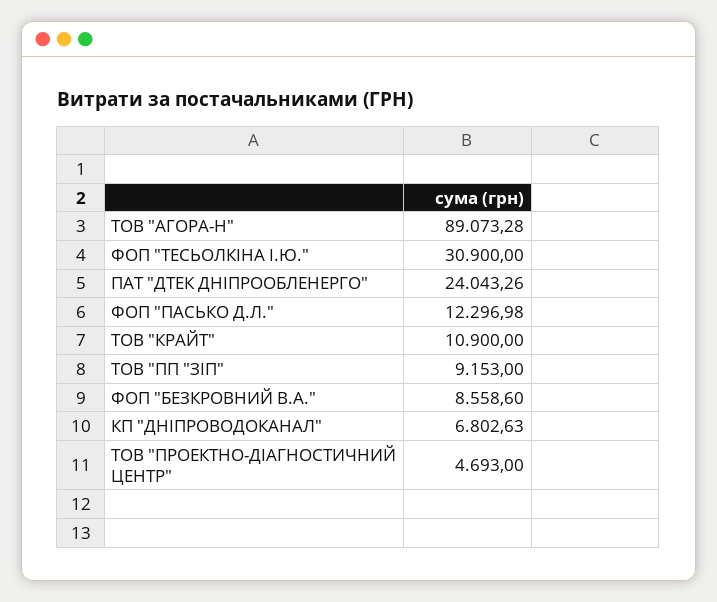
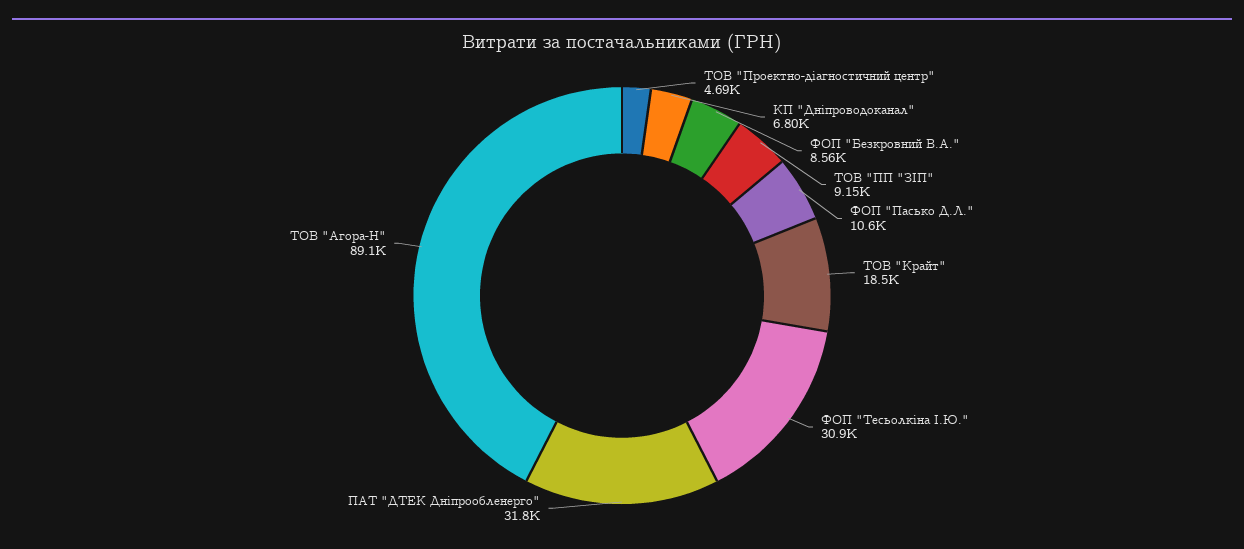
ПАТ "ДТЕК ДНІПРООБЛЕНЕРГО": 24043.26 -> 31800
ФОП "ПАСЬКО Д.Л.": 12296.98 -> 10600
ТОВ "КРАЙТ": 10900 -> 18500

